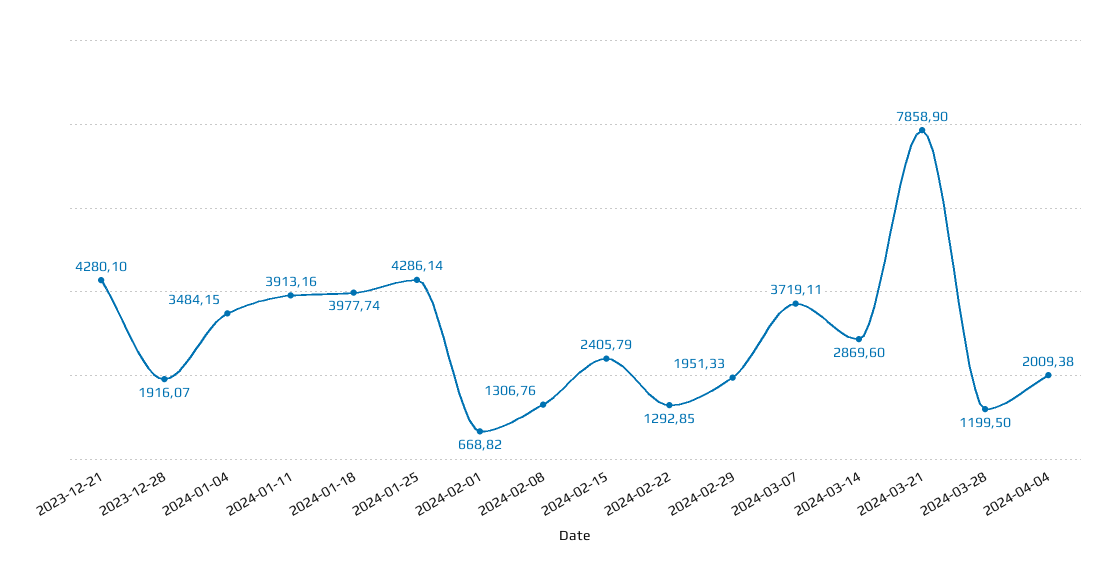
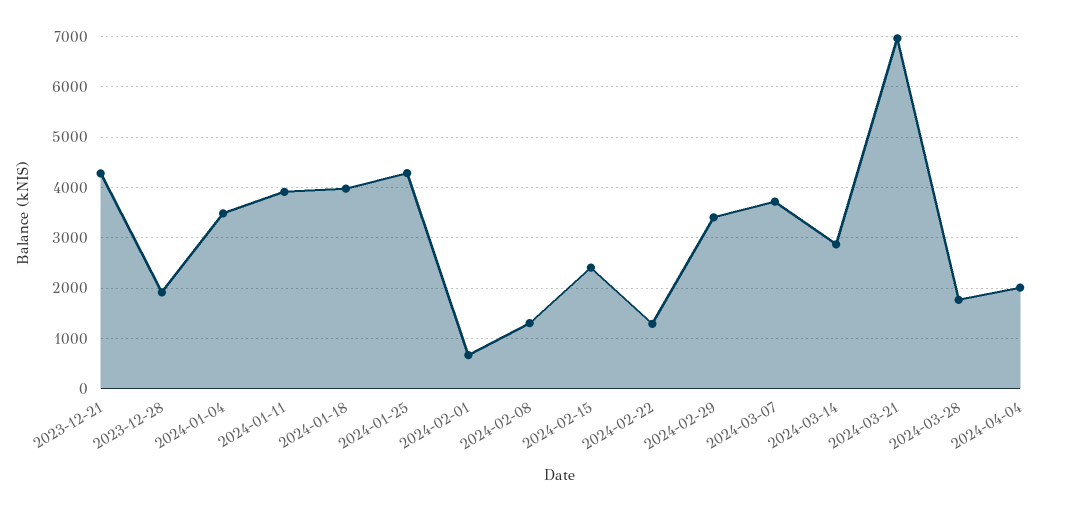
2024-02-29: 1951.33 -> 3400
2024-03-21: 7858.9 -> 7000
2024-03-28: 1199.5 -> 1800

